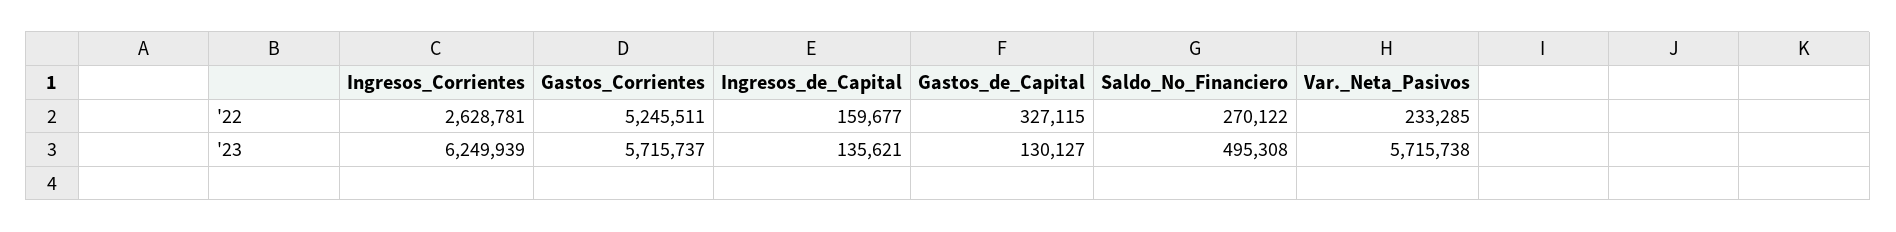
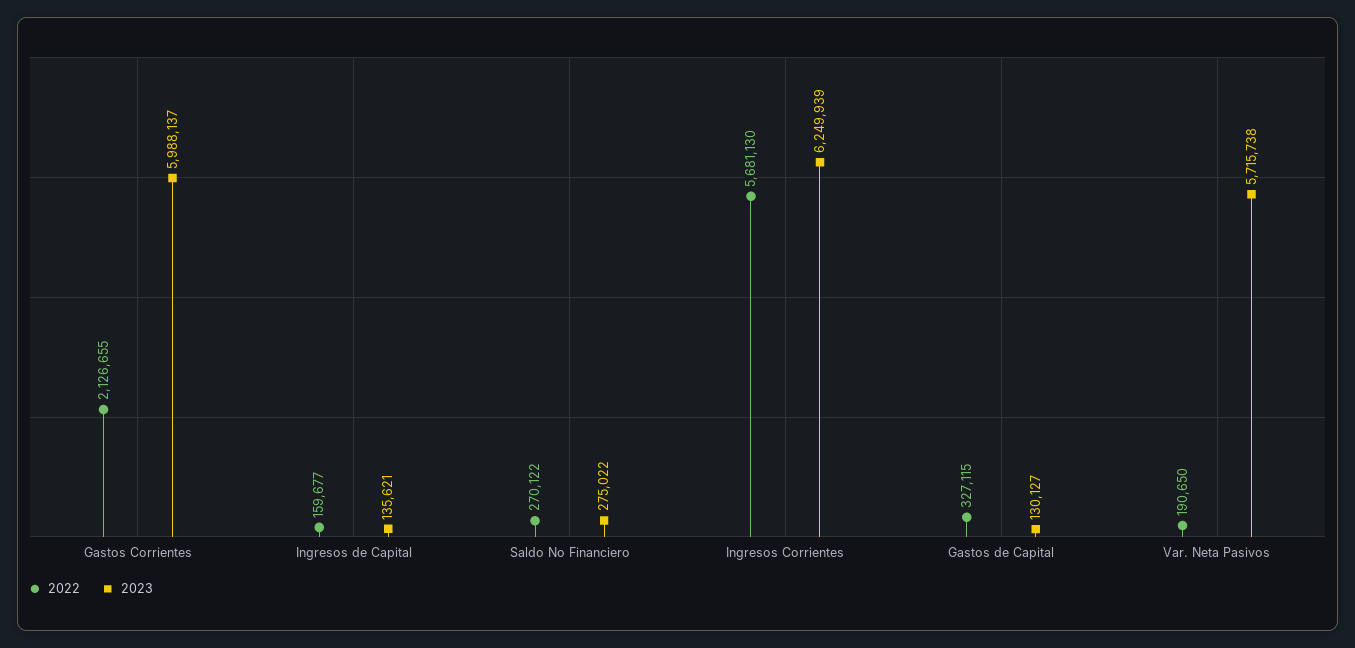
'22, Ingresos_Corrientes: 2628781 -> 5681130
'22, Gastos_Corrientes: 5245511 -> 2126655
'22, Var._Neta_Pasivos: 233285 -> 190650
'23, Gastos_Corrientes: 5715737 -> 5988137
'23, Saldo_No_Financiero: 495308 -> 275022

